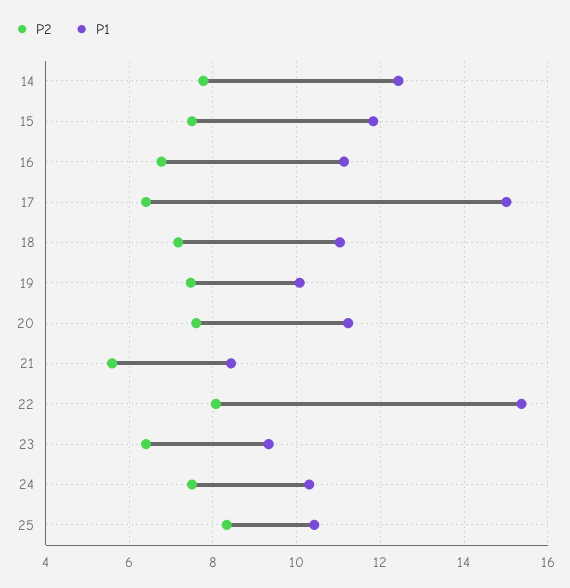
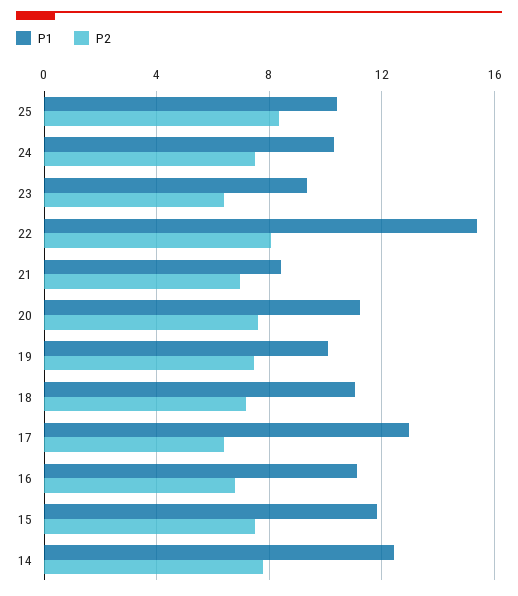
P1, 17: 15 -> 13
P2, 21: 5.6 -> 7

